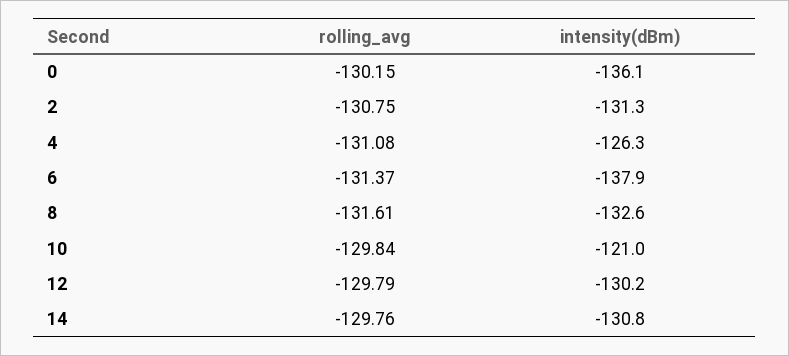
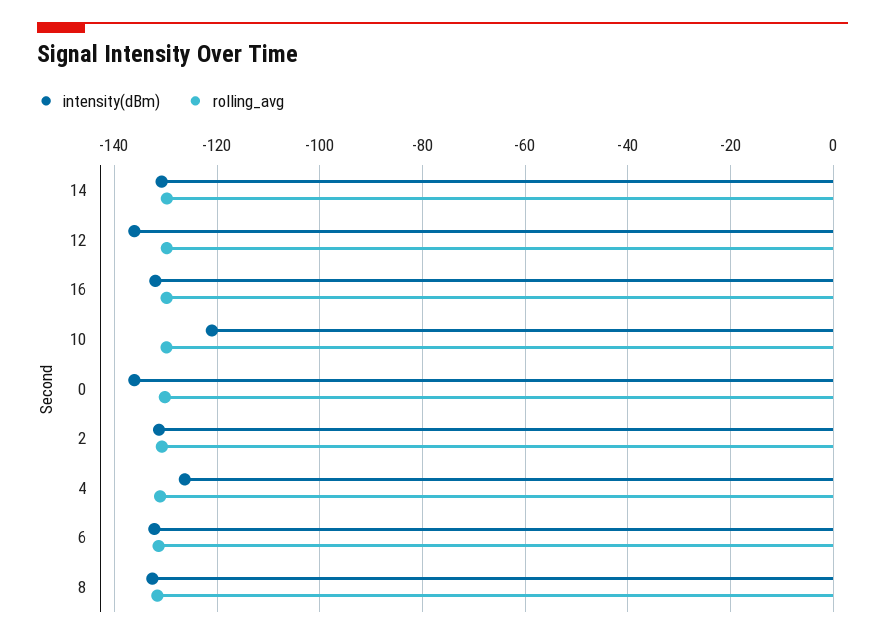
intensity(dBm), 6: -137.9 -> -132
intensity(dBm), 12: -130.2 -> -136
intensity(dBm), 16: none -> -132
rolling_avg, 16: none -> -130

